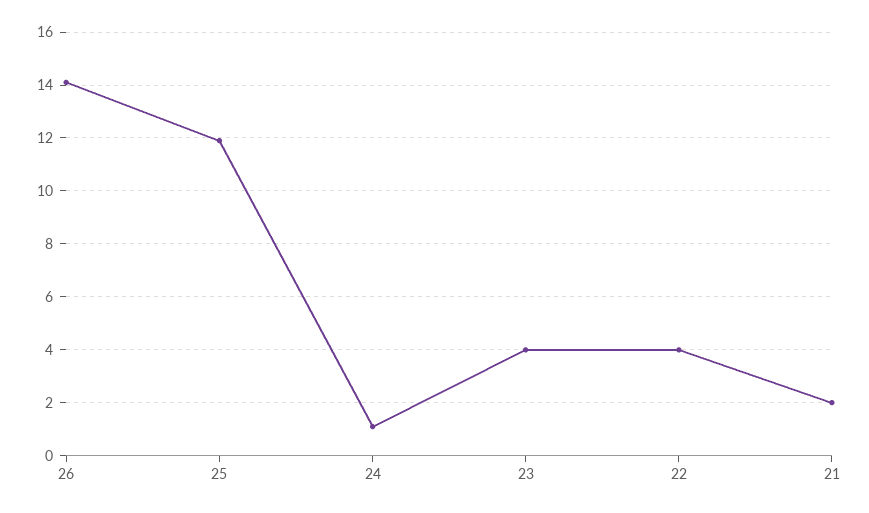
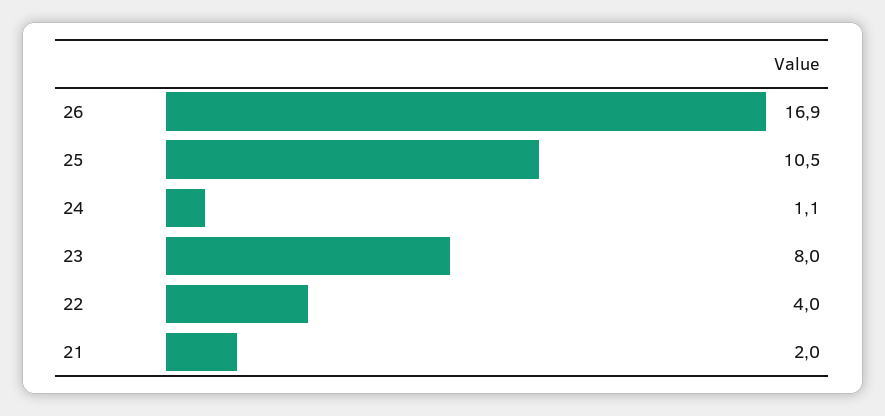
26: 14 -> 16.9
25: 12 -> 10.5
23: 4 -> 8

